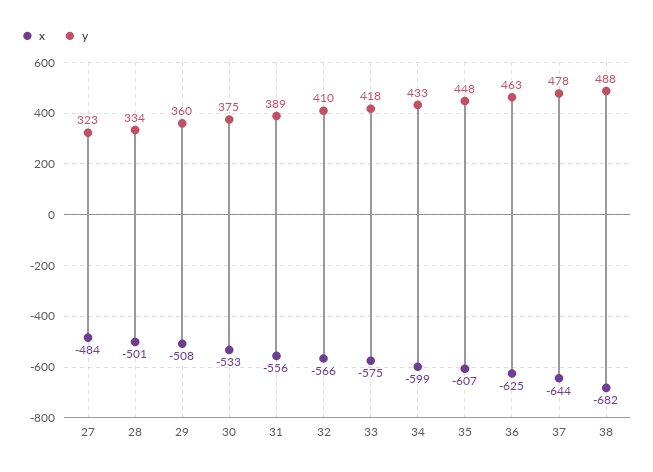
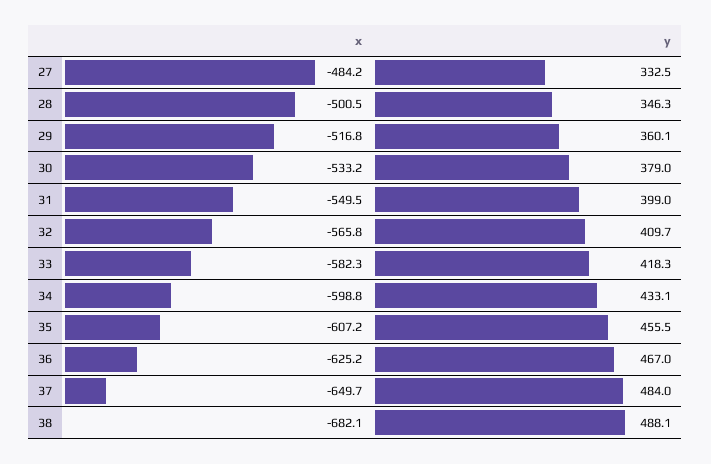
y, 27: 323 -> 332.5
y, 28: 334 -> 346.3
x, 29: -508 -> -516.8
y, 30: 375 -> 379
x, 31: -556 -> -549.5
y, 31: 389 -> 399
x, 33: -575 -> -582.3
y, 35: 448 -> 455.5
y, 36: 463 -> 467
x, 37: -644 -> -649.7
y, 37: 478 -> 484

